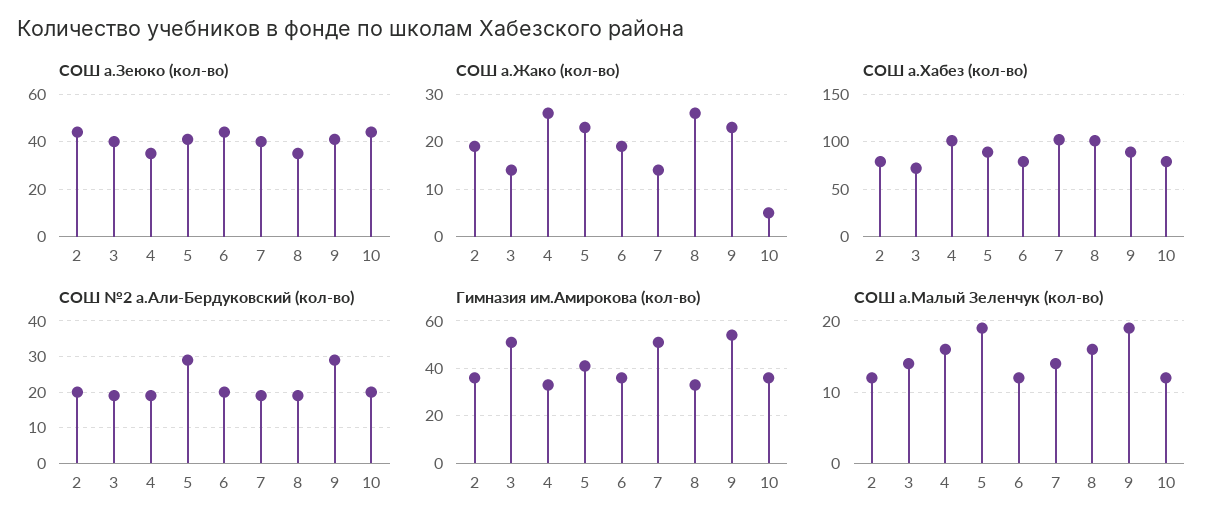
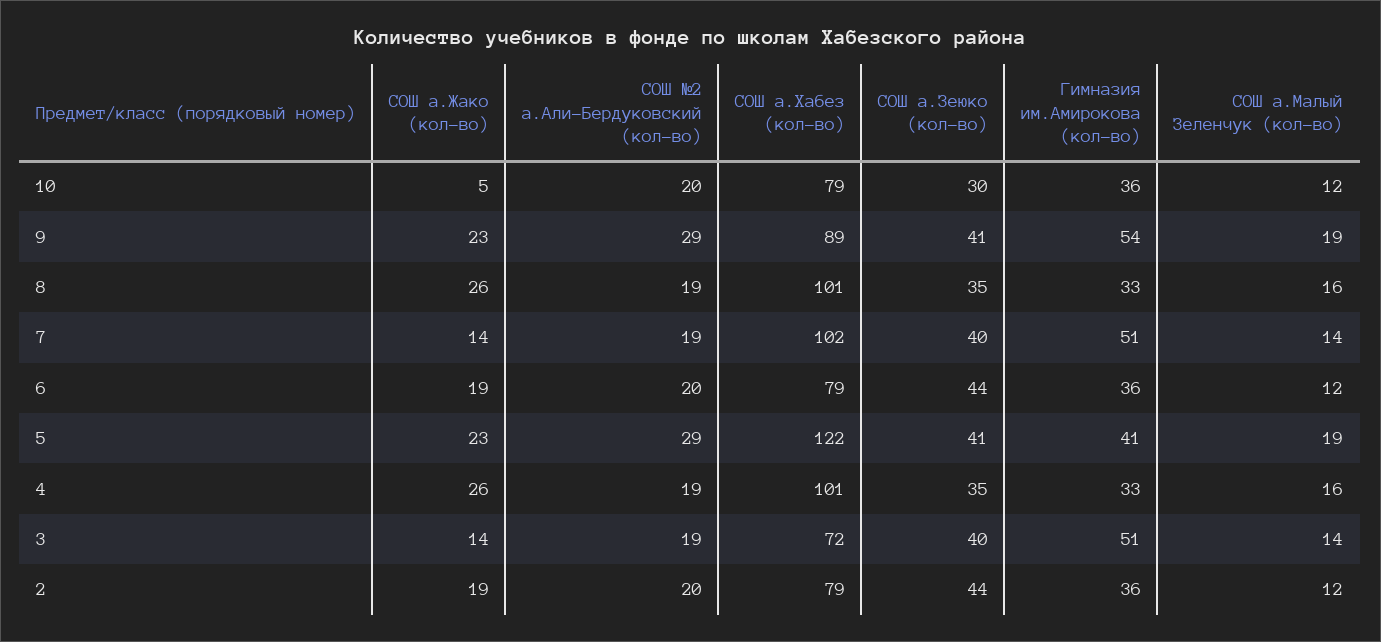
СОШ а.Зеюко (кол-во), 10: 45 -> 30
СОШ а.Хабез (кол-во), 5: 90 -> 122

